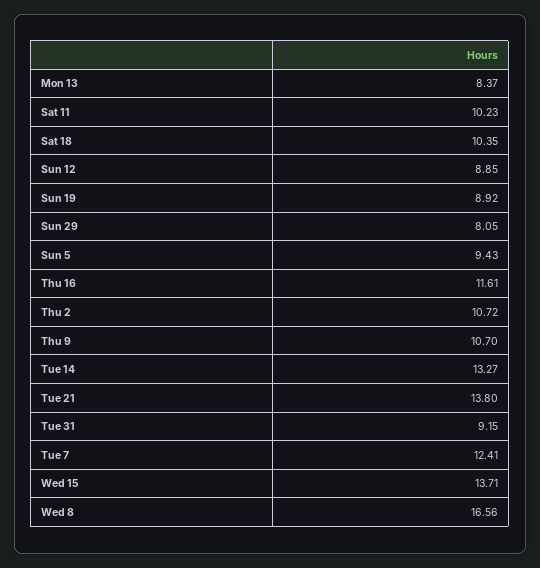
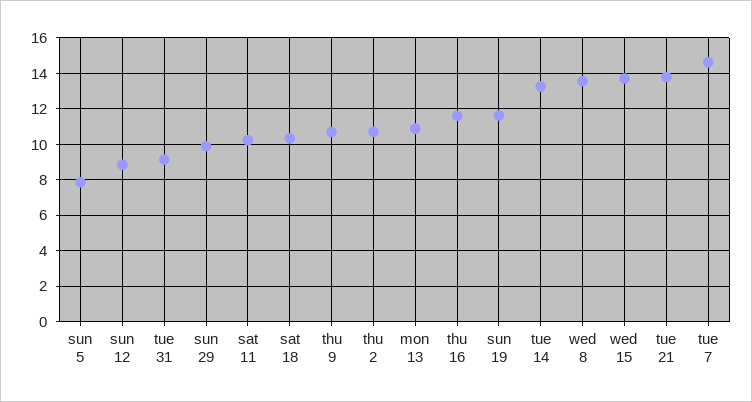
Mon 13: 8.37 -> 11
Sun 19: 8.92 -> 11.5
Sun 29: 8.05 -> 10
Sun 5: 9.43 -> 8
Tue 7: 12.41 -> 14.5
Wed 8: 16.56 -> 13.5

